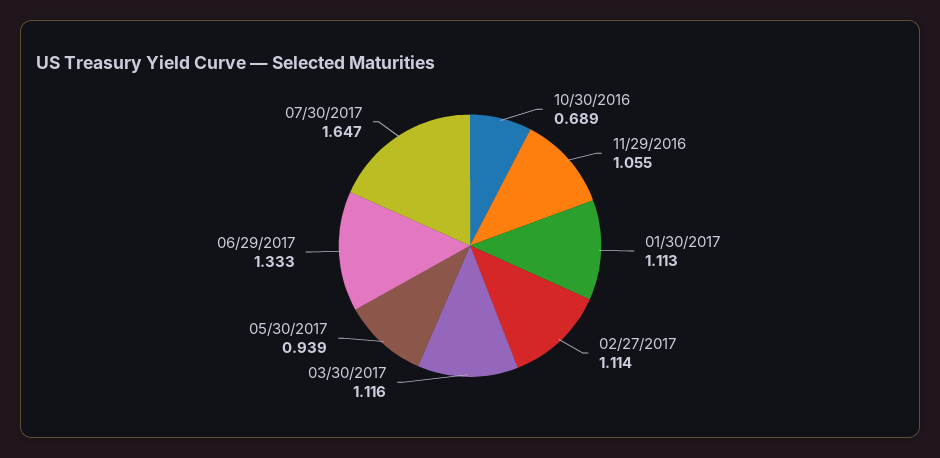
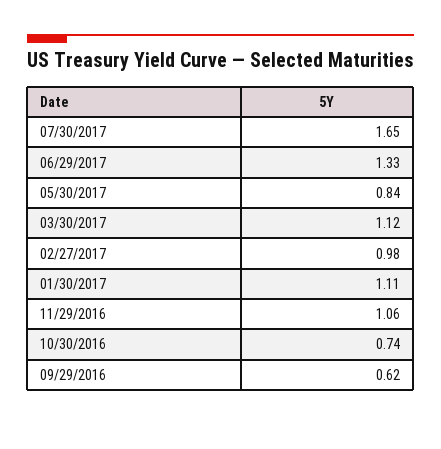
10/30/2016: 0.689 -> 0.74
02/27/2017: 1.114 -> 0.98
05/30/2017: 0.939 -> 0.84
09/29/2016: none -> 0.62

